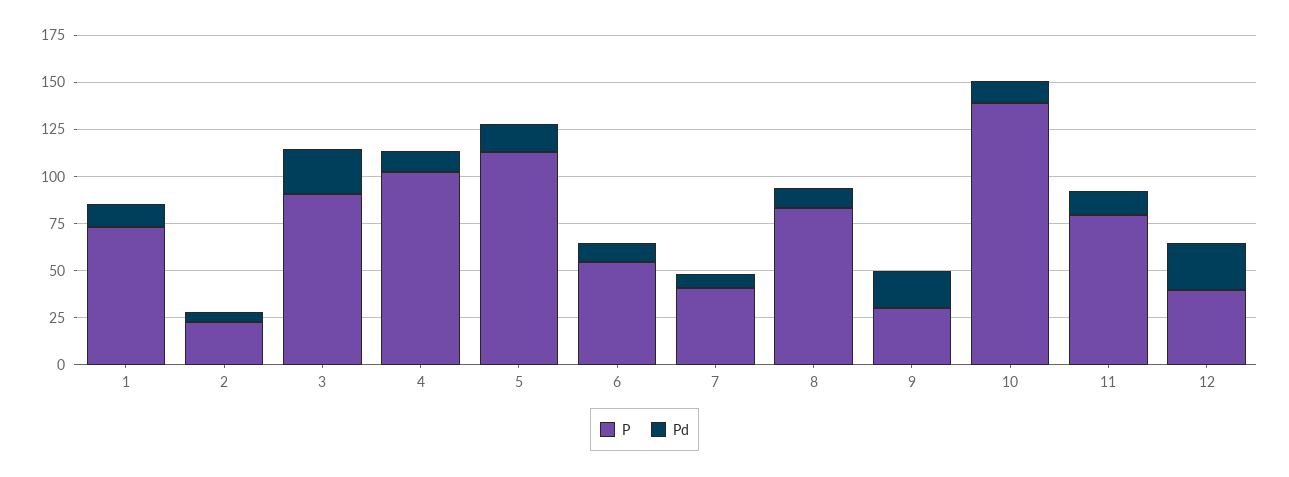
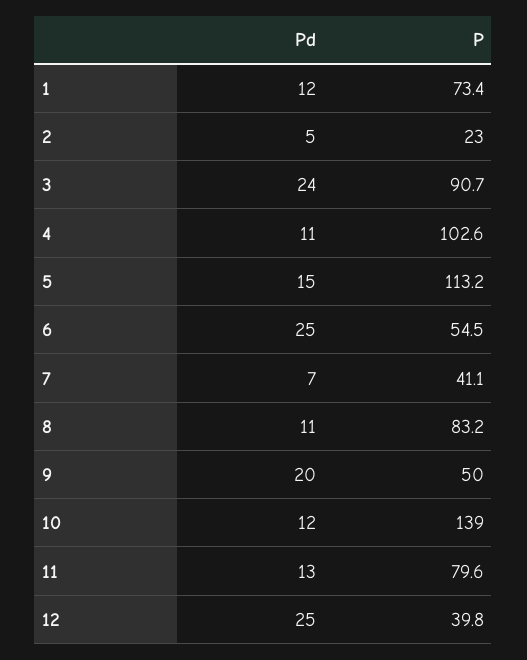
Pd, 6: 10 -> 25
P, 9: 30 -> 50

